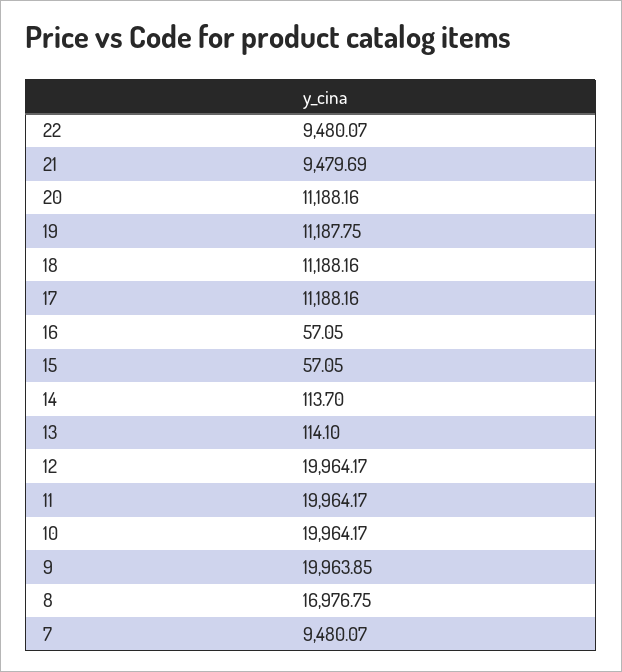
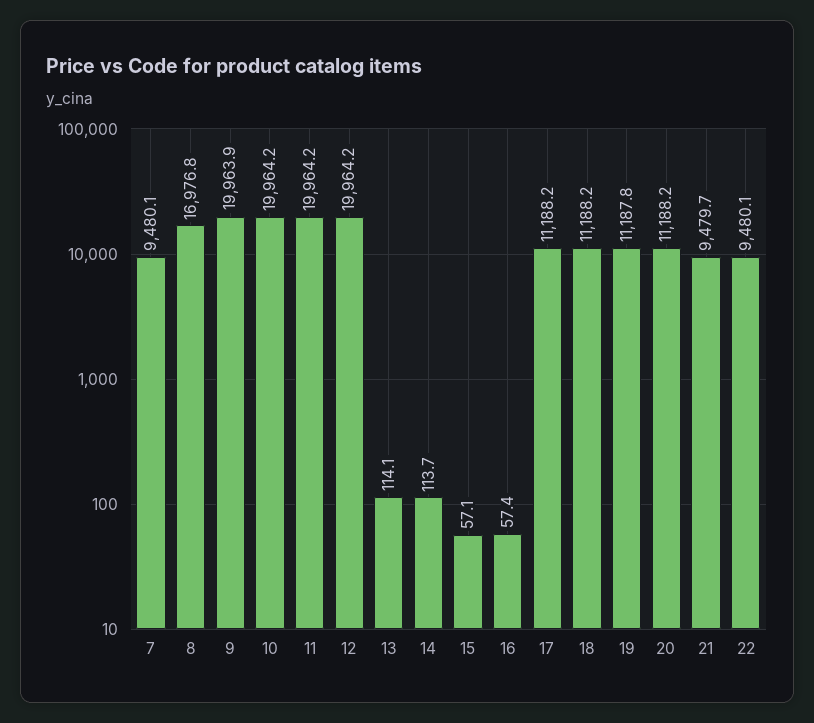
16: 57.05 -> 57.4

